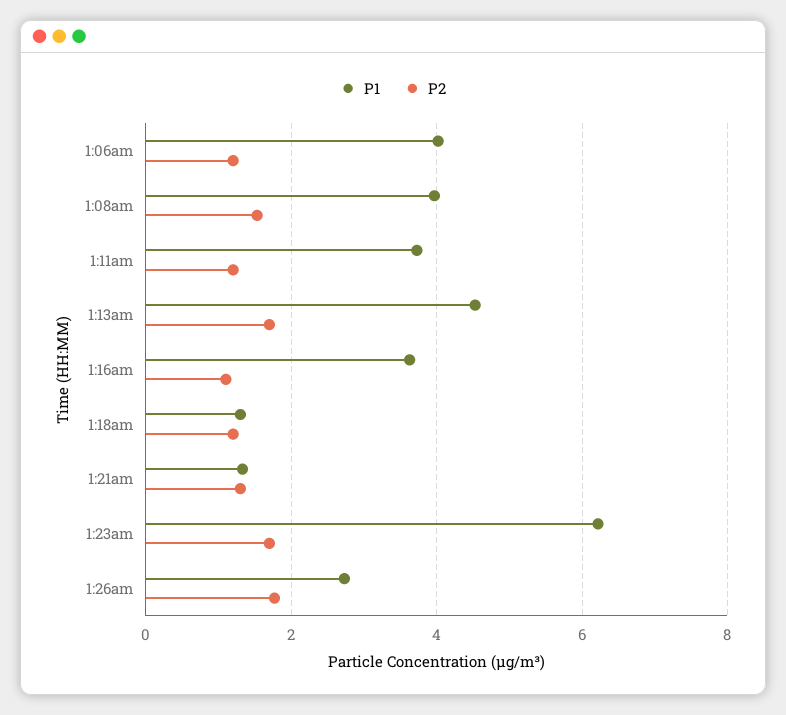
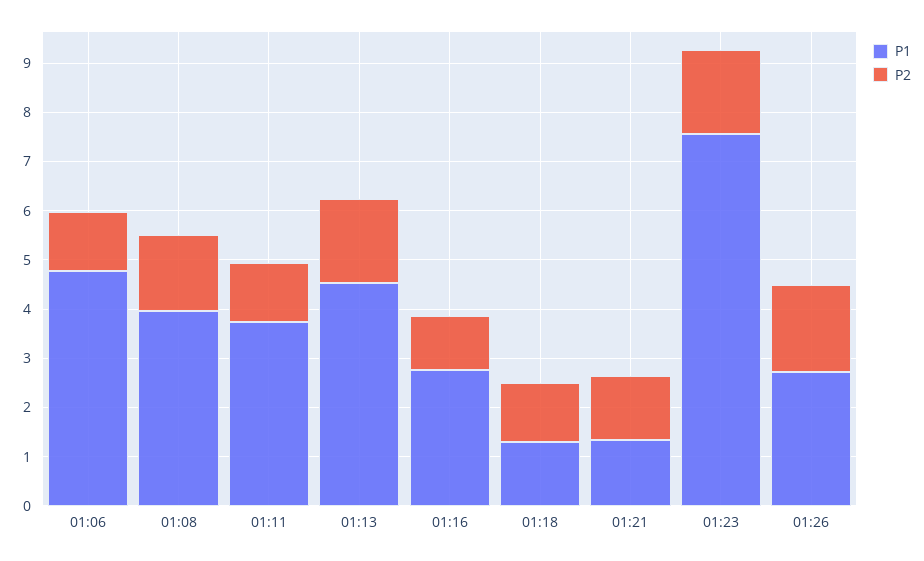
P1, 1:06am: 4 -> 4.8
P1, 1:16am: 3.6 -> 2.8
P1, 1:23am: 6.2 -> 7.6

